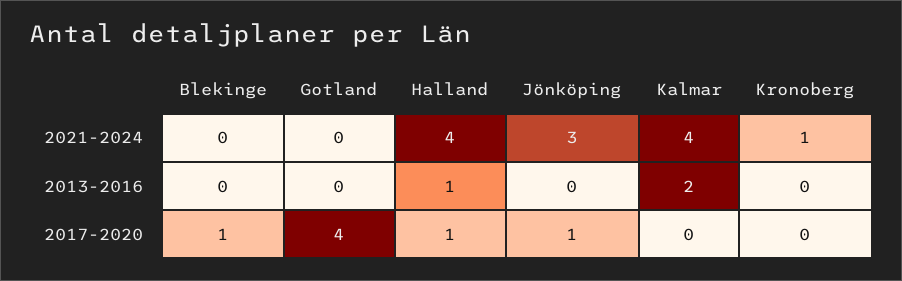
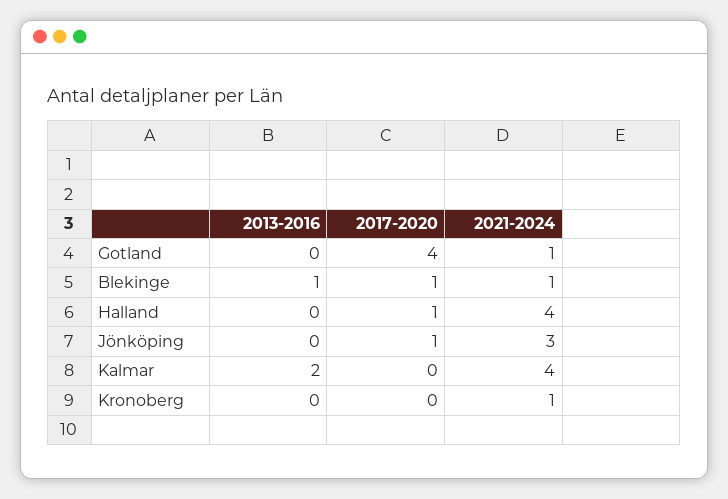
Blekinge, 2021-2024: 0 -> 1
Gotland, 2021-2024: 0 -> 1
Blekinge, 2013-2016: 0 -> 1
Halland, 2013-2016: 1 -> 0

